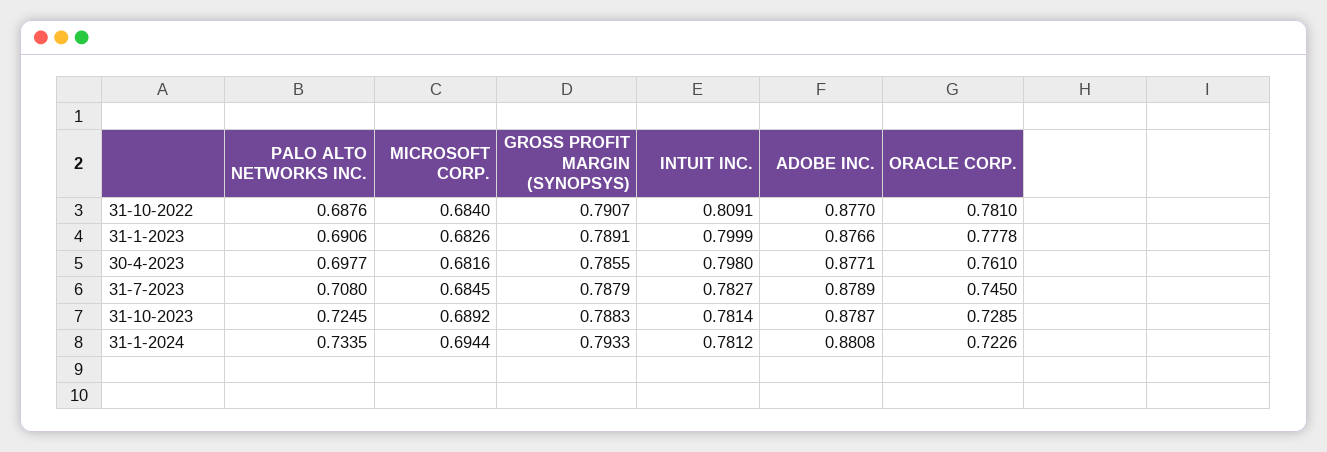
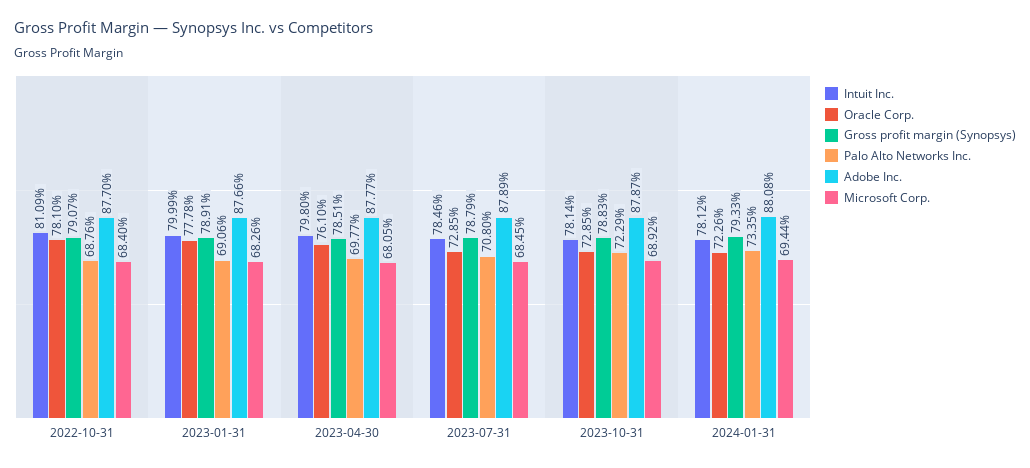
INTUIT INC., 31-10-2022: 0.8091 -> 0.8109
MICROSOFT CORP., 30-4-2023: 0.6816 -> 0.6805
GROSS PROFIT MARGIN (SYNOPSYS), 30-4-2023: 0.7855 -> 0.7851
ADOBE INC., 30-4-2023: 0.8771 -> 0.8777
INTUIT INC., 31-7-2023: 0.7827 -> 0.7846
ORACLE CORP., 31-7-2023: 0.745 -> 0.7285
PALO ALTO NETWORKS INC., 31-10-2023: 0.7245 -> 0.7229

